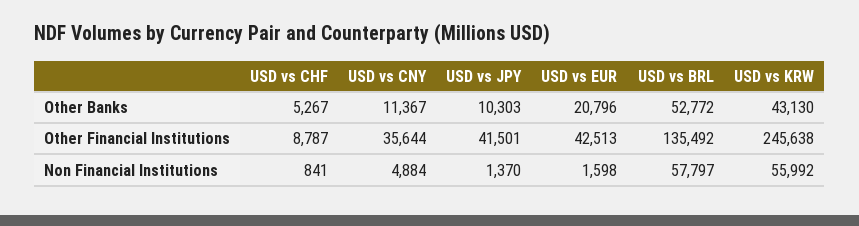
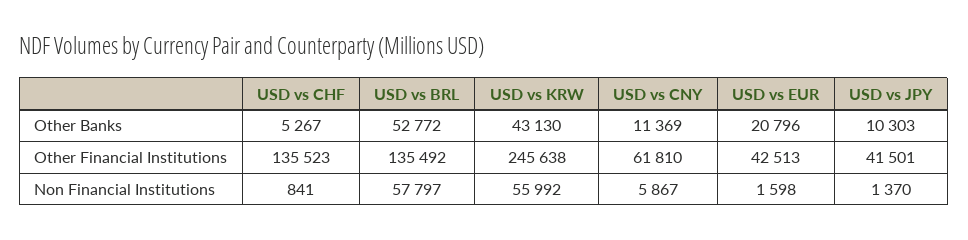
USD vs CNY, Other Banks: 11367 -> 11369
USD vs CHF, Other Financial Institutions: 8787 -> 135523
USD vs CNY, Other Financial Institutions: 35644 -> 61810
USD vs CNY, Non Financial Institutions: 4884 -> 5867

